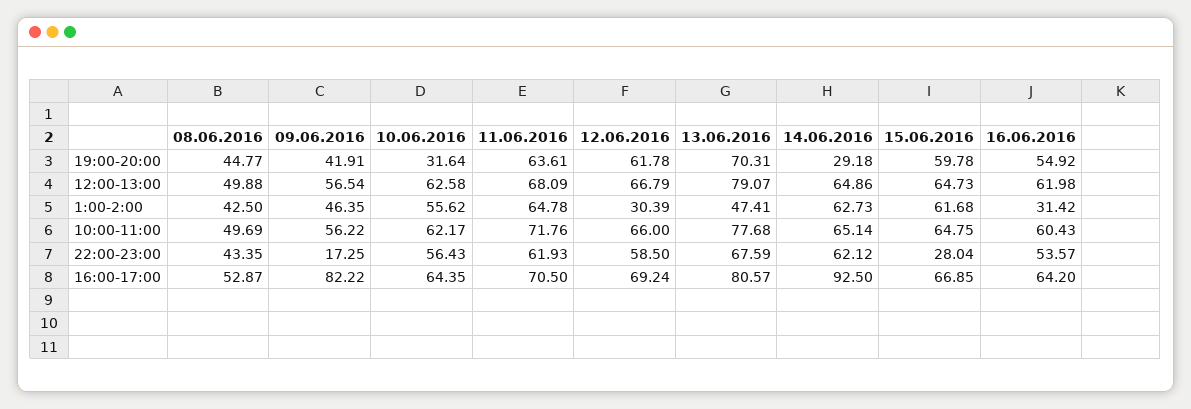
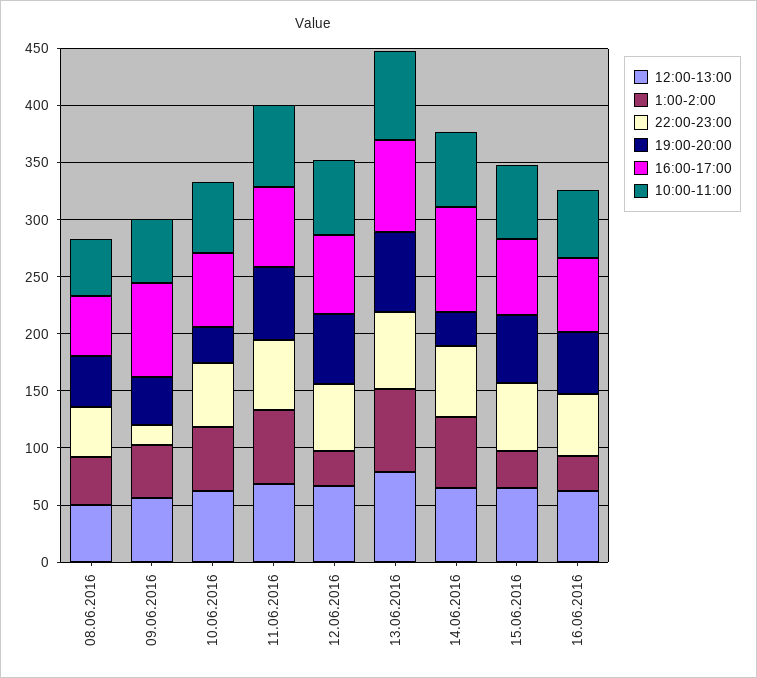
1:00-2:00, 13.06.2016: 47.41 -> 70
1:00-2:00, 15.06.2016: 61.68 -> 30
22:00-23:00, 15.06.2016: 28.04 -> 60

